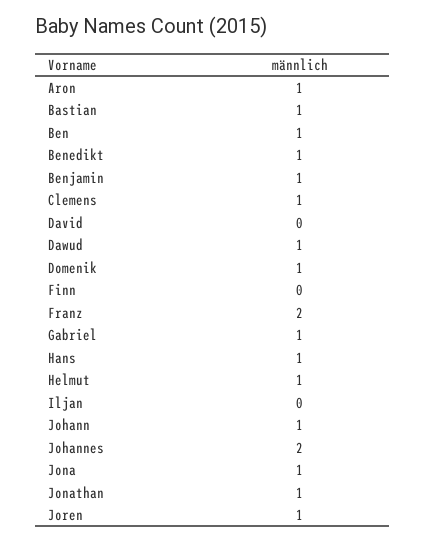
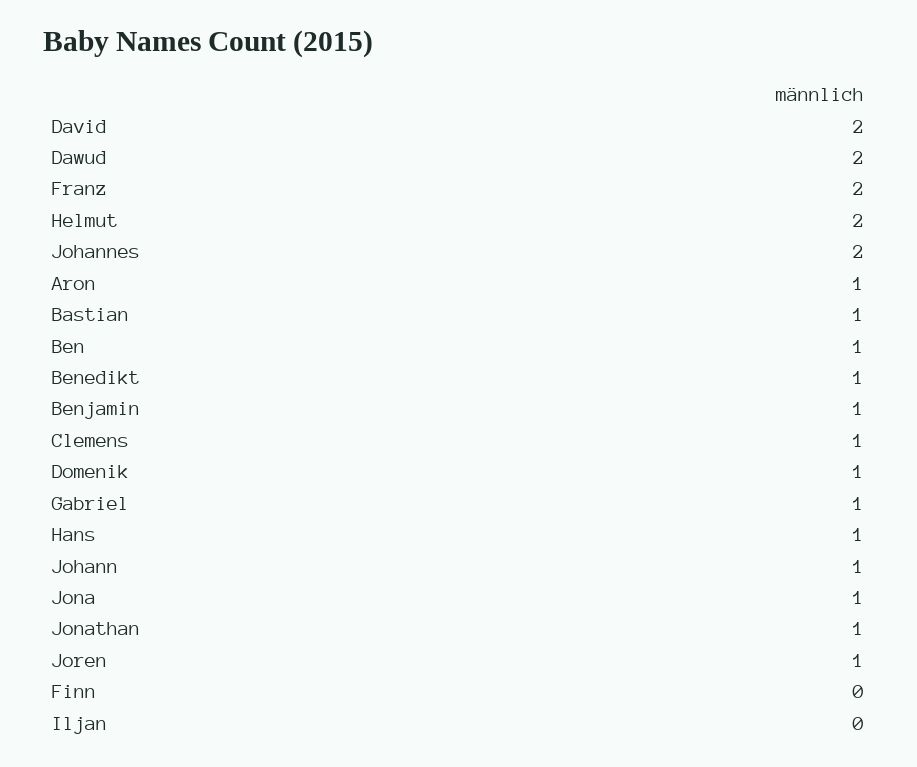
David: 0 -> 2
Dawud: 1 -> 2
Helmut: 1 -> 2

